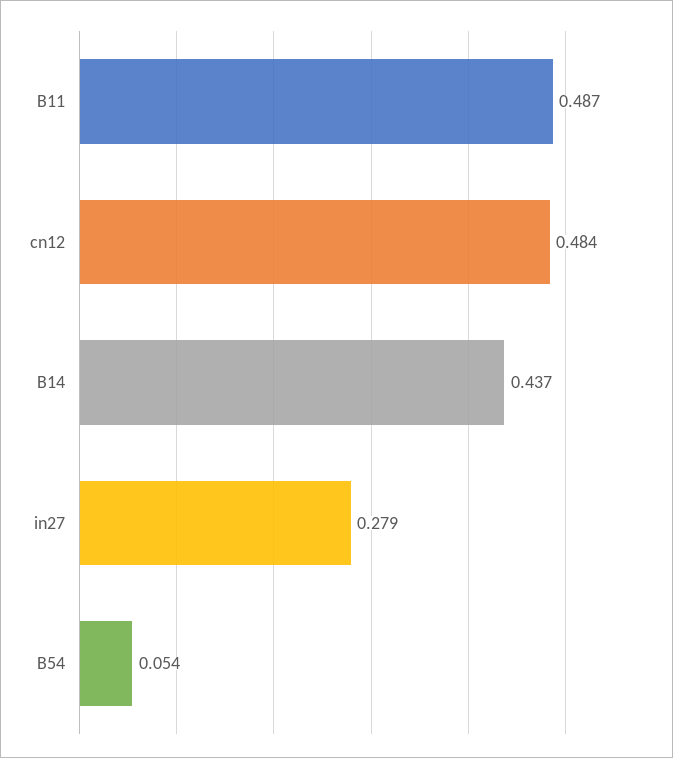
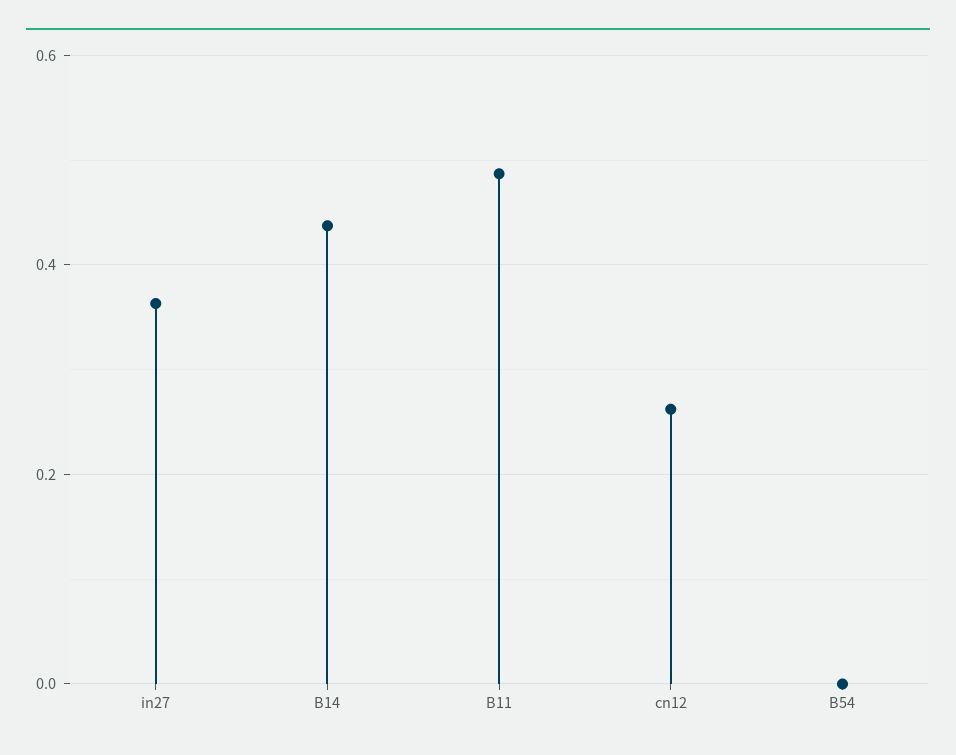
cn12: 0.484 -> 0.26
in27: 0.279 -> 0.36
B54: 0.054 -> 0

